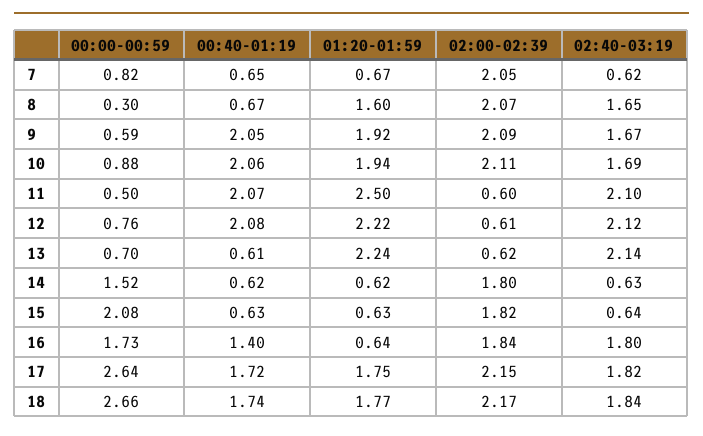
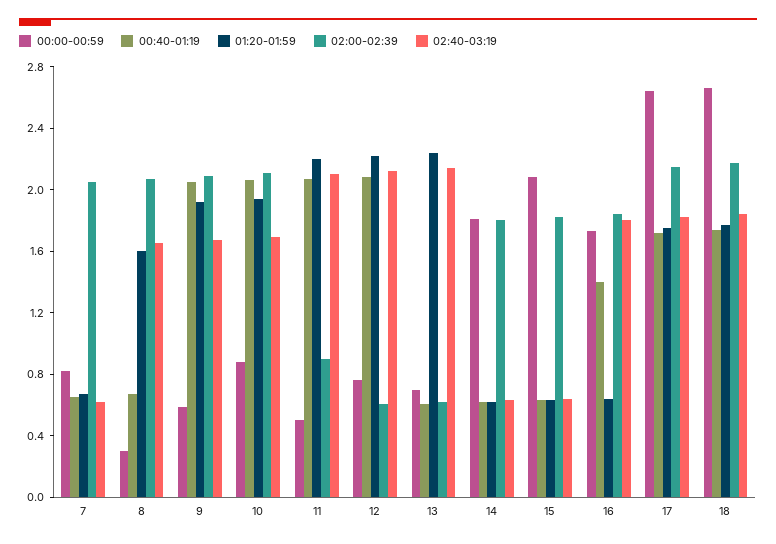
01:20-01:59, 11: 2.5 -> 2.2
02:00-02:39, 11: 0.6 -> 0.9
00:00-00:59, 14: 1.52 -> 1.8

